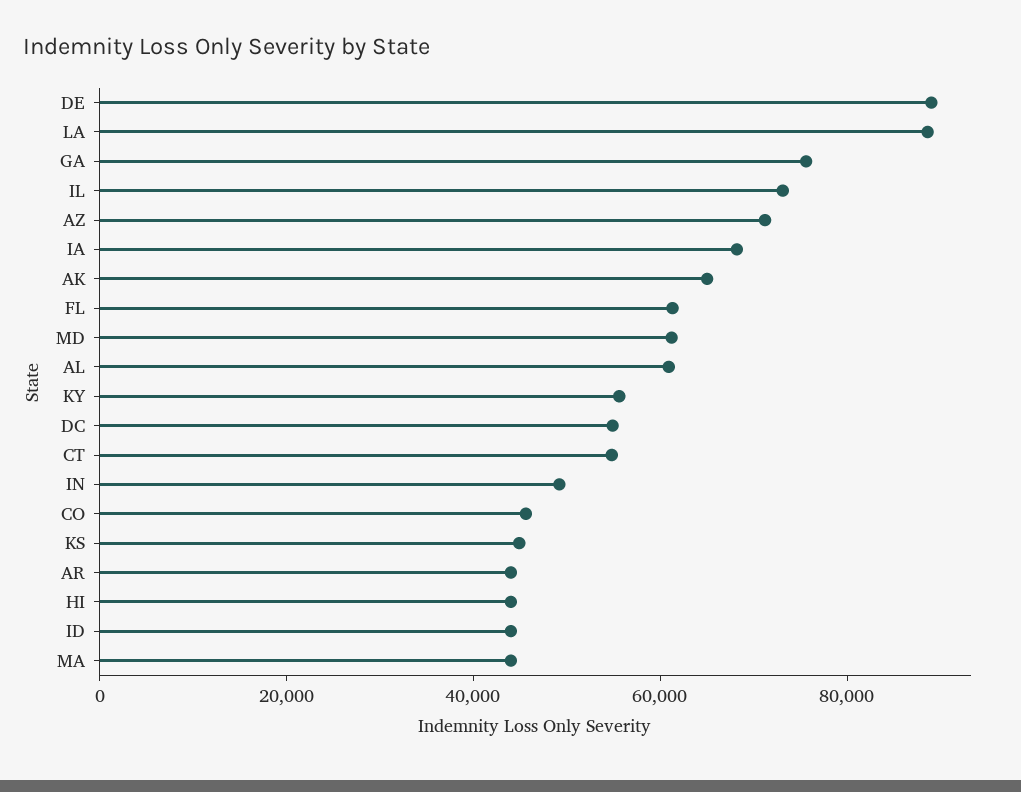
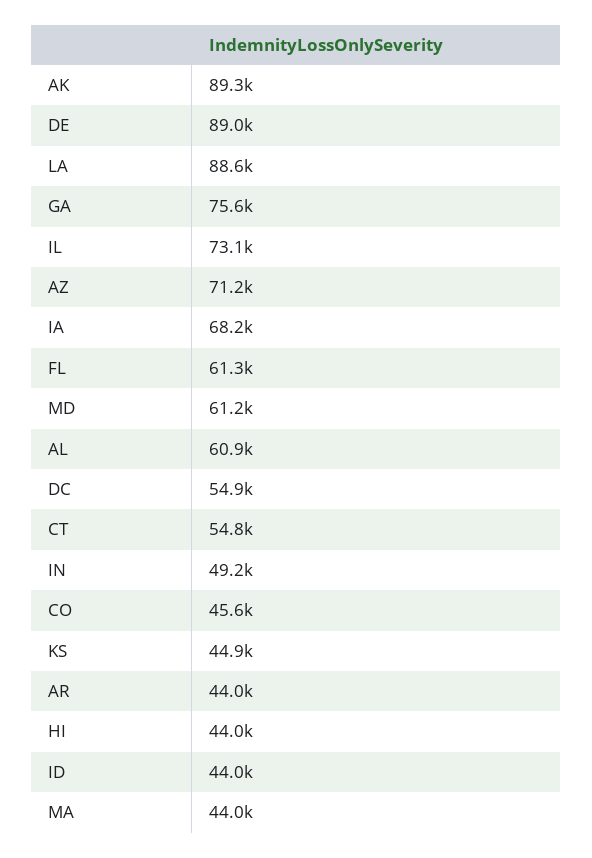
AK: 65000 -> 89300
KY: 55000 -> none

